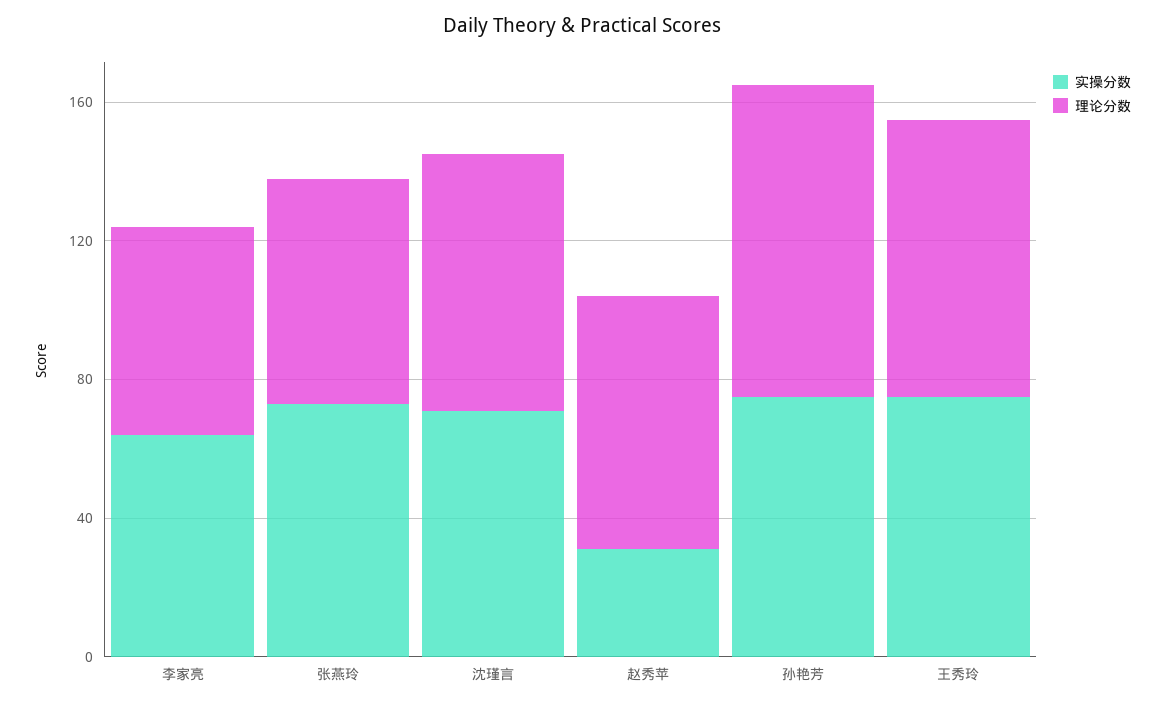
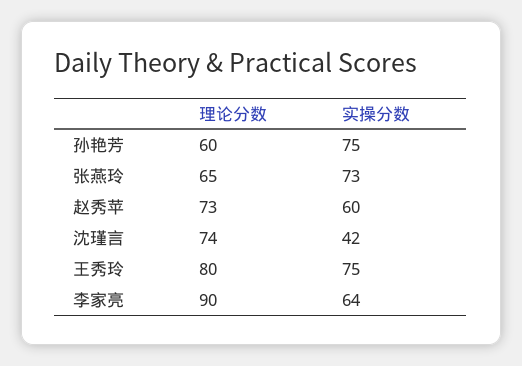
理论分数, 李家亮: 60 -> 90
实操分数, 沈瑾言: 70 -> 42
实操分数, 赵秀苹: 30 -> 60
理论分数, 孙艳芳: 90 -> 60

